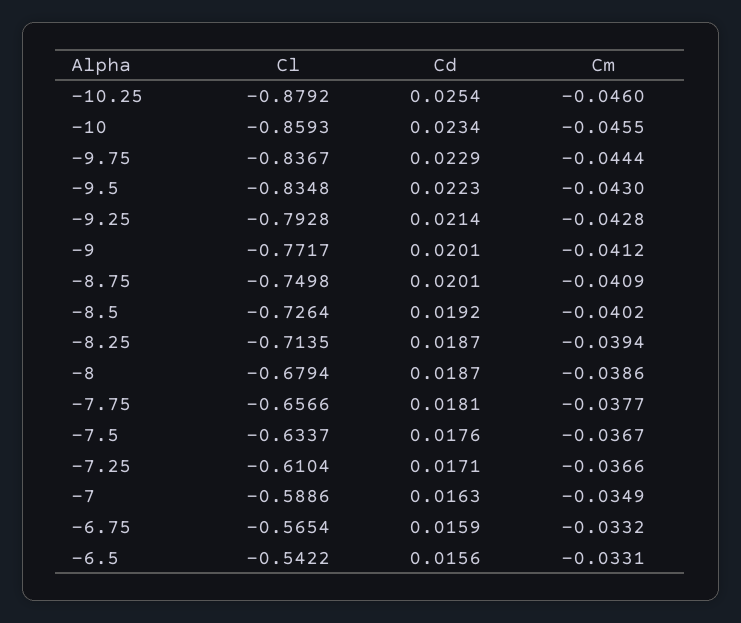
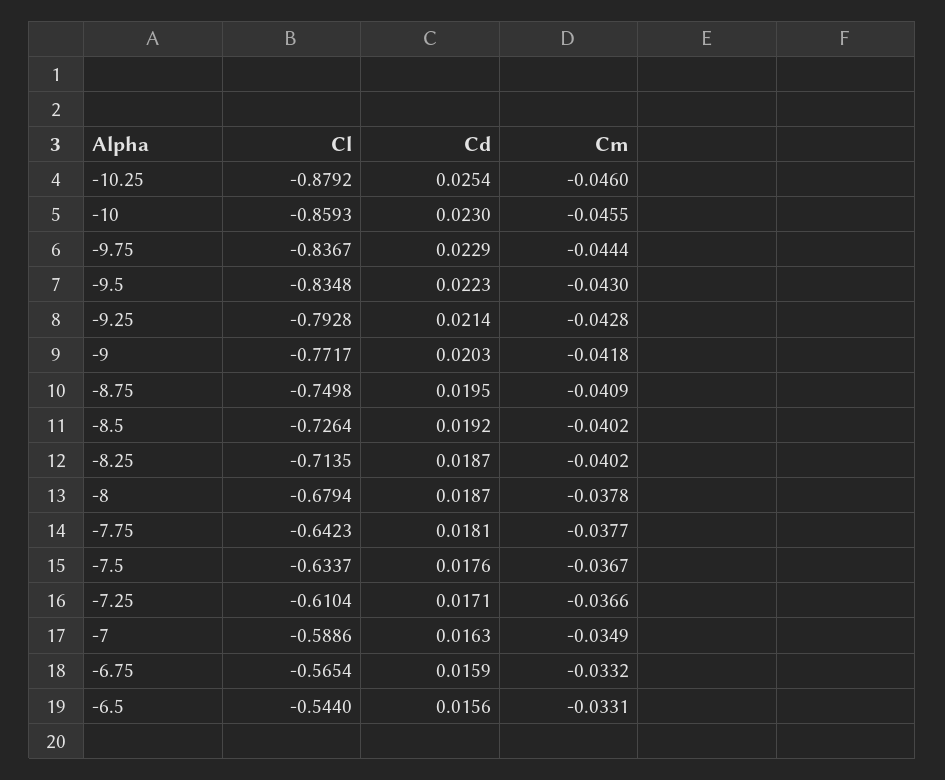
Cd, -10: 0.0234 -> 0.023
Cd, -9: 0.0201 -> 0.0203
Cm, -9: -0.0412 -> -0.0418
Cd, -8.75: 0.0201 -> 0.0195
Cm, -8.25: -0.0394 -> -0.0402
Cm, -8: -0.0386 -> -0.0378
Cl, -7.75: -0.6566 -> -0.6423
Cl, -6.5: -0.5422 -> -0.544

